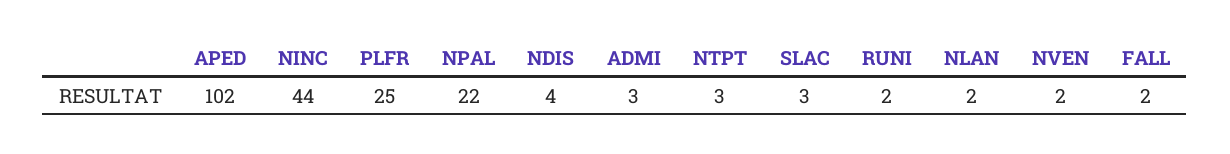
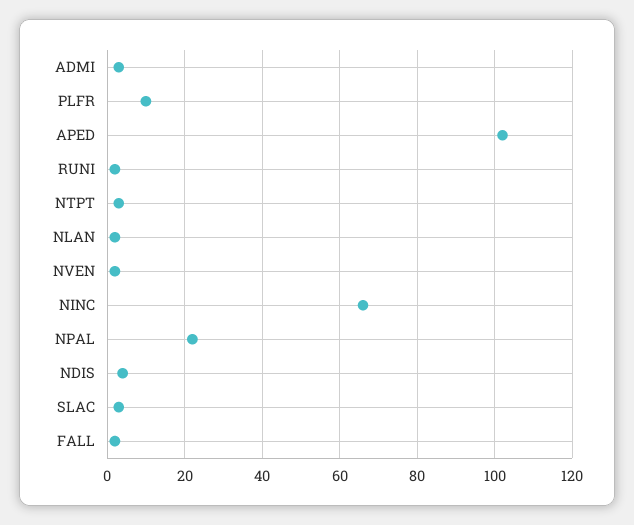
NINC: 44 -> 65
PLFR: 25 -> 10

